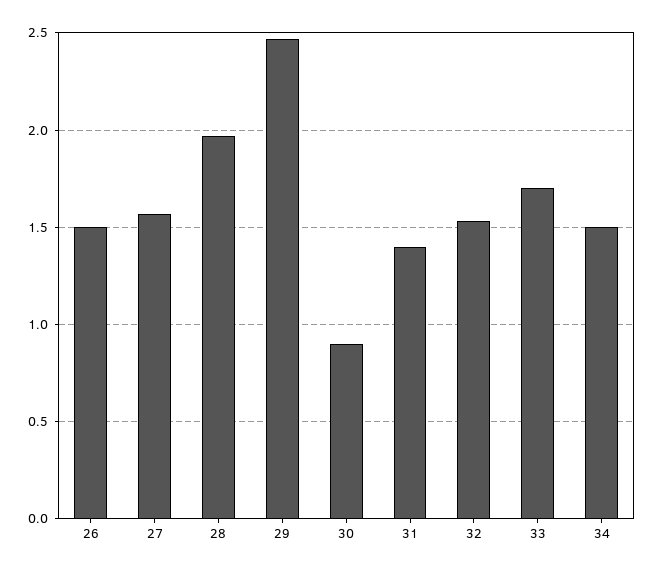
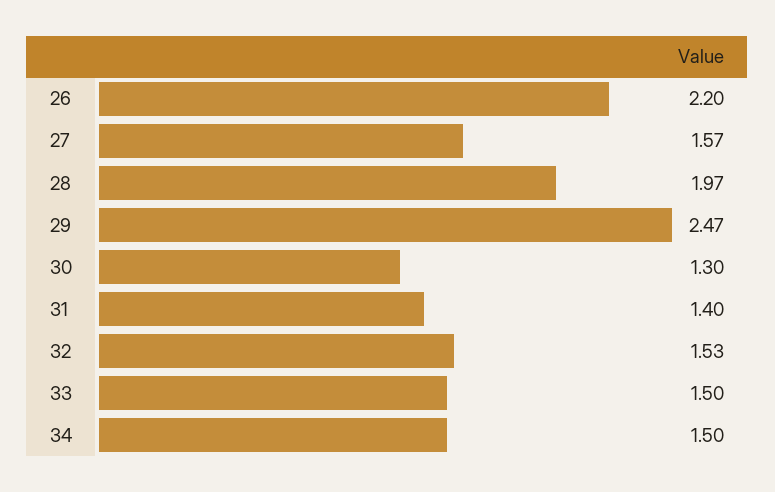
26: 1.5 -> 2.2
30: 0.9 -> 1.3
33: 1.7 -> 1.5

